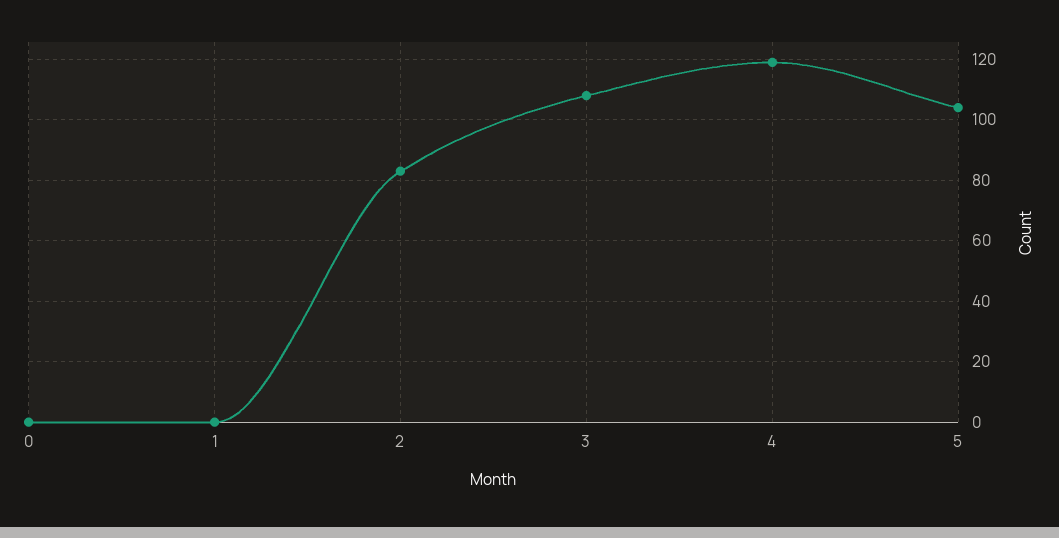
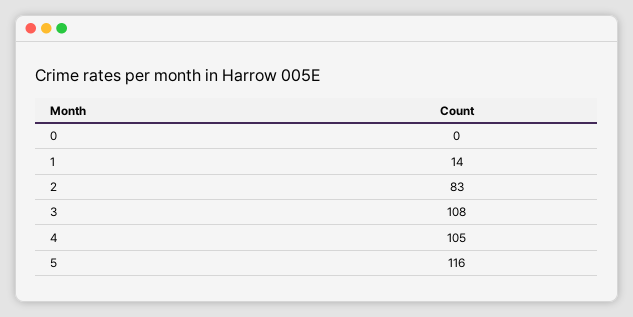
1: 0 -> 14
4: 120 -> 105
5: 105 -> 116

